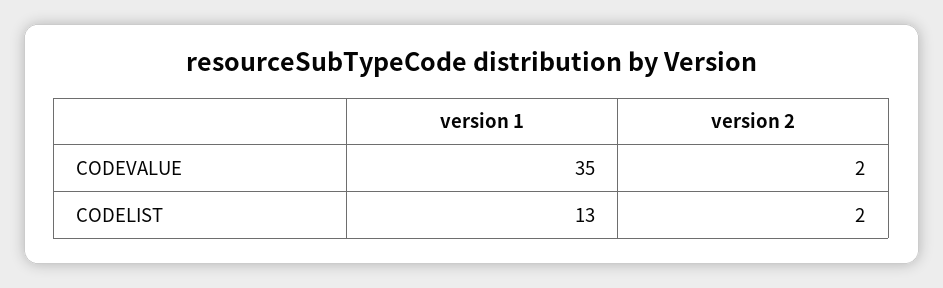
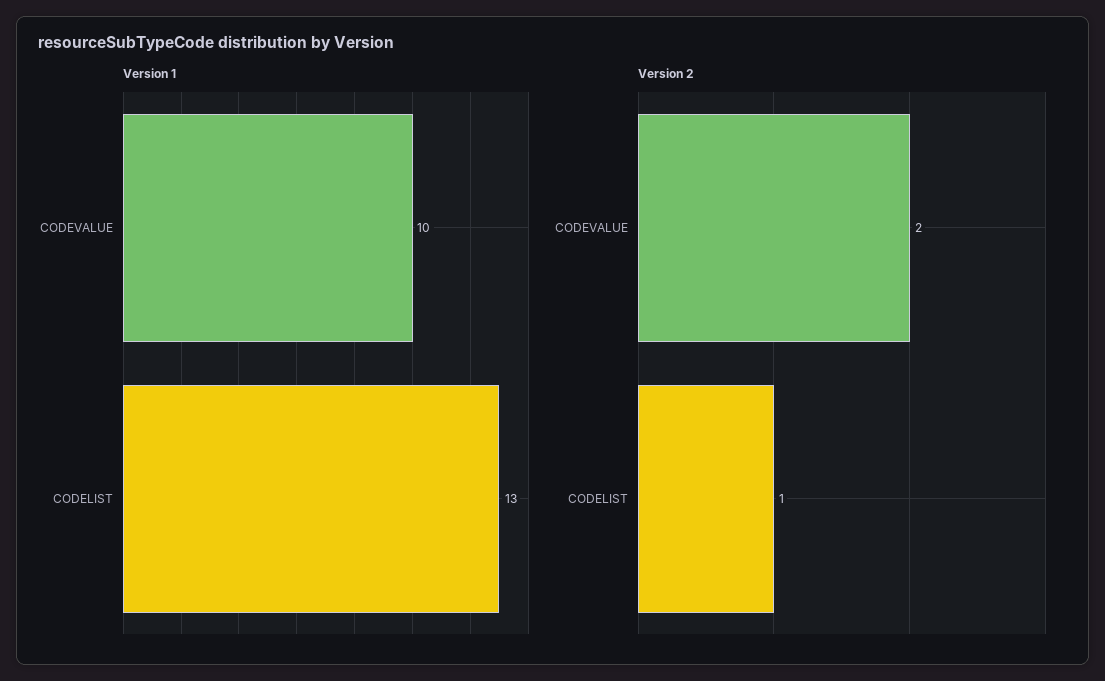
version 1, CODEVALUE: 35 -> 10
version 2, CODELIST: 2 -> 1

